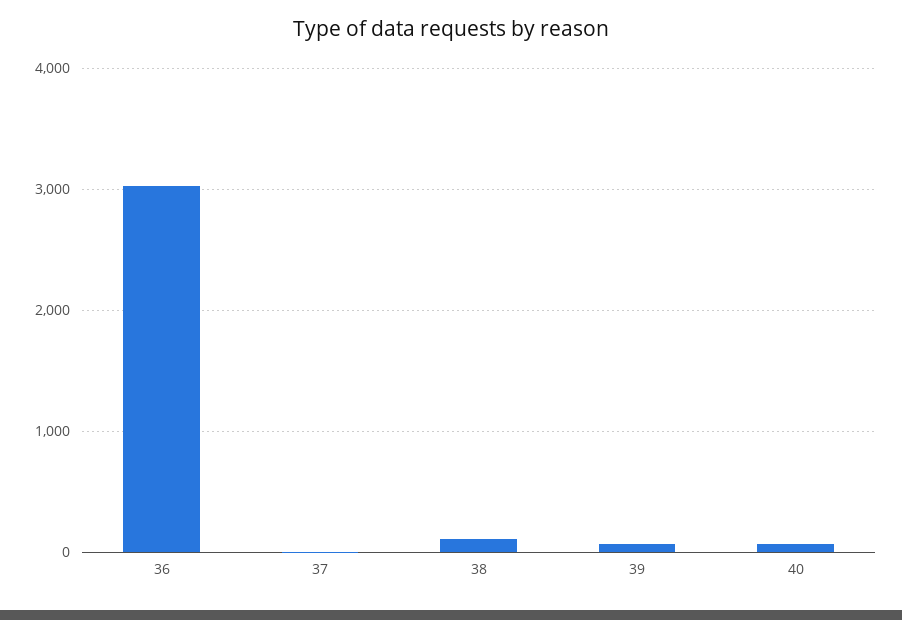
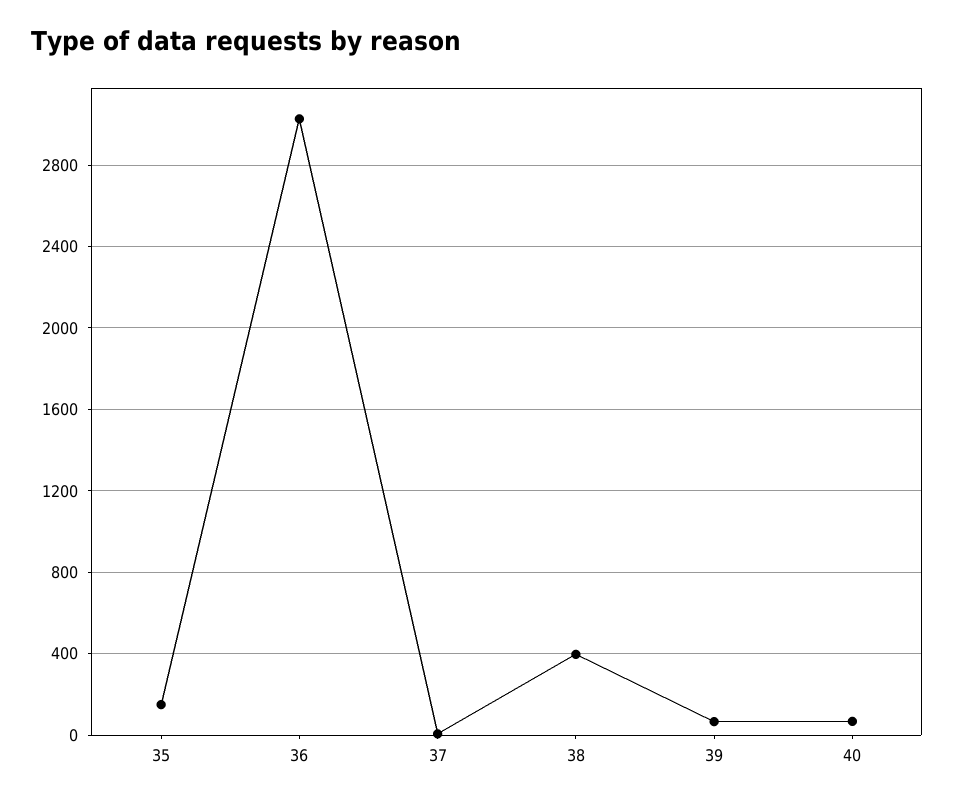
38: 100 -> 400
35: none -> 150

